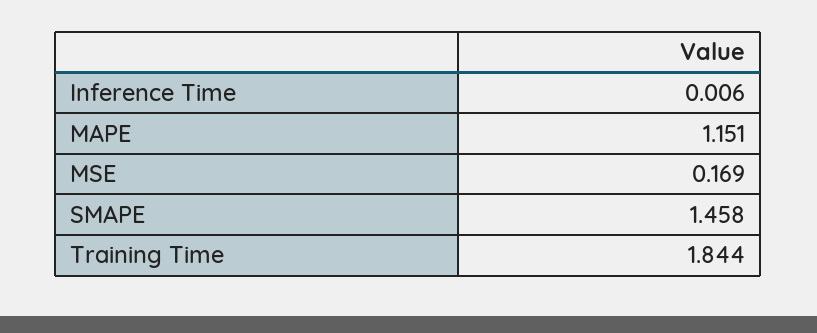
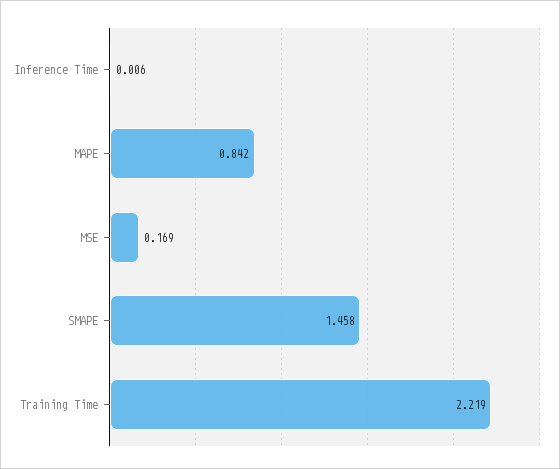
MAPE: 1.151 -> 0.842
Training Time: 1.844 -> 2.219

